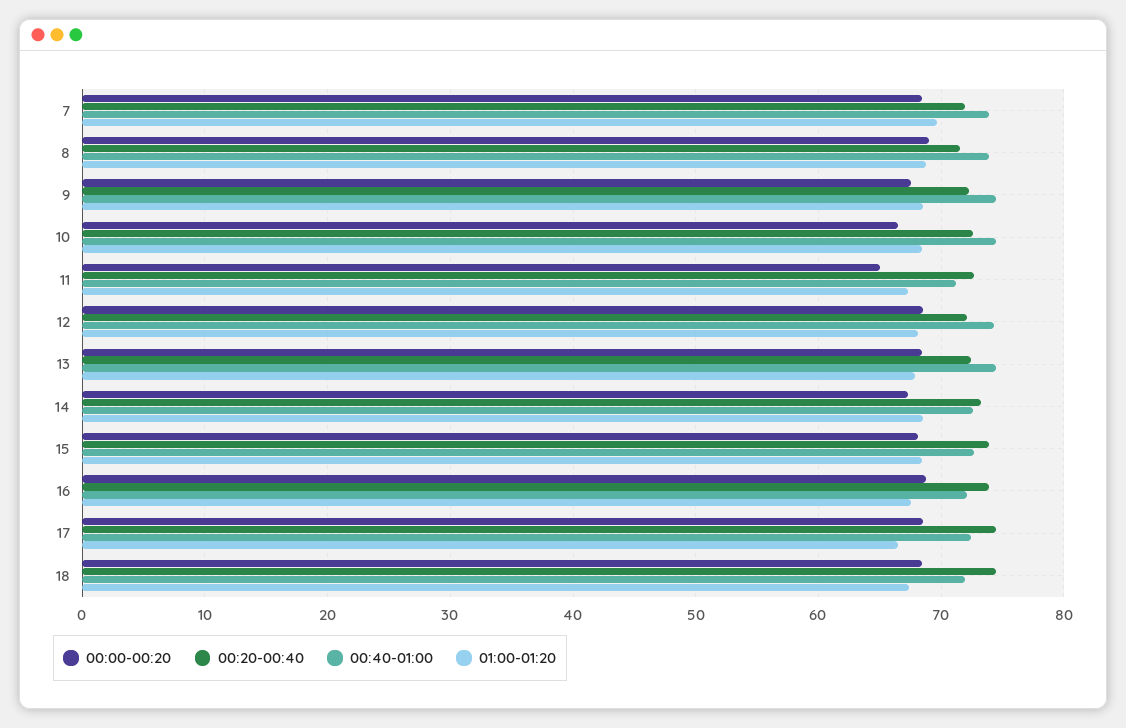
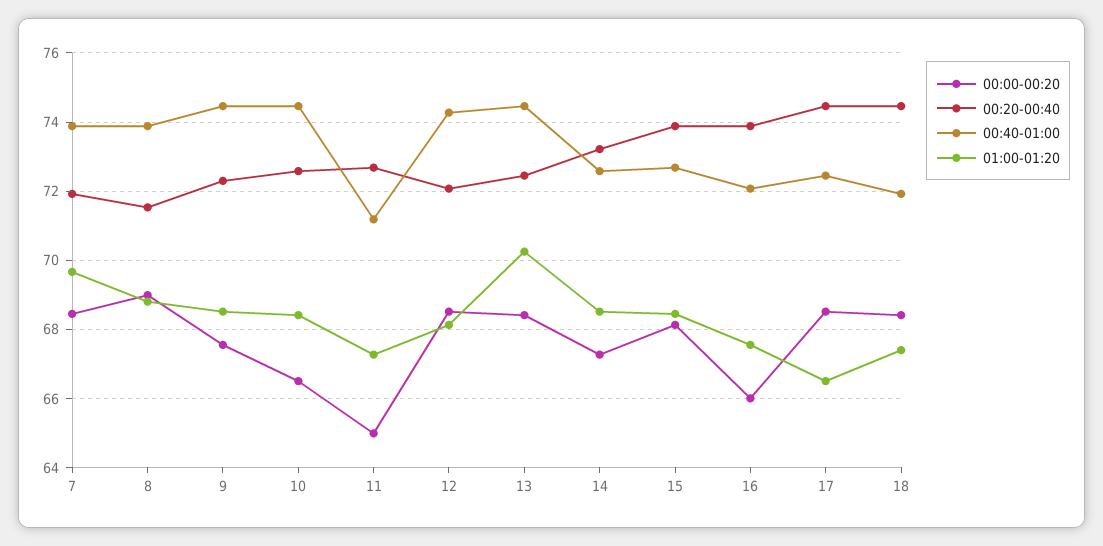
01:00-01:20, 13: 68 -> 70.2
00:00-00:20, 16: 69 -> 66

